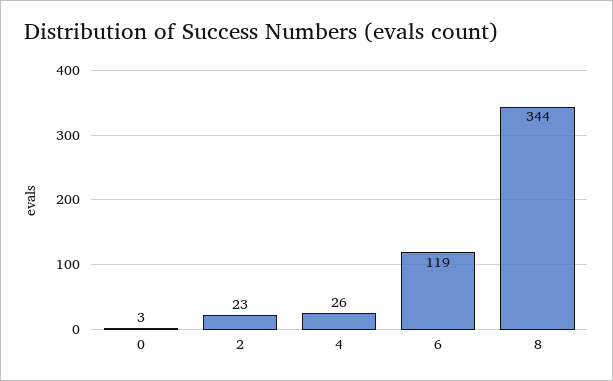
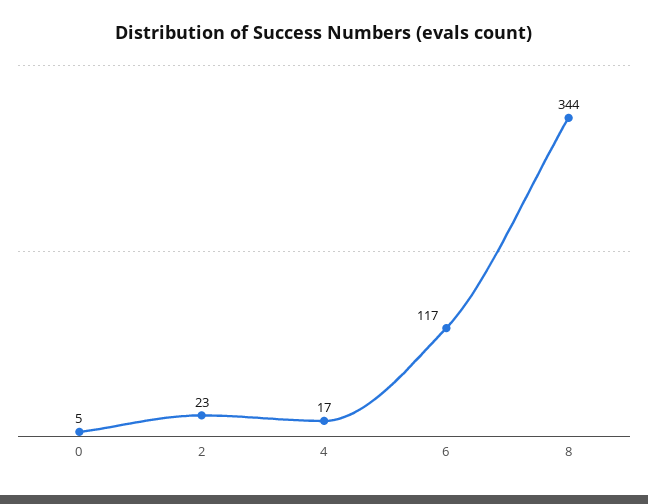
0: 3 -> 5
4: 26 -> 17
6: 119 -> 117

